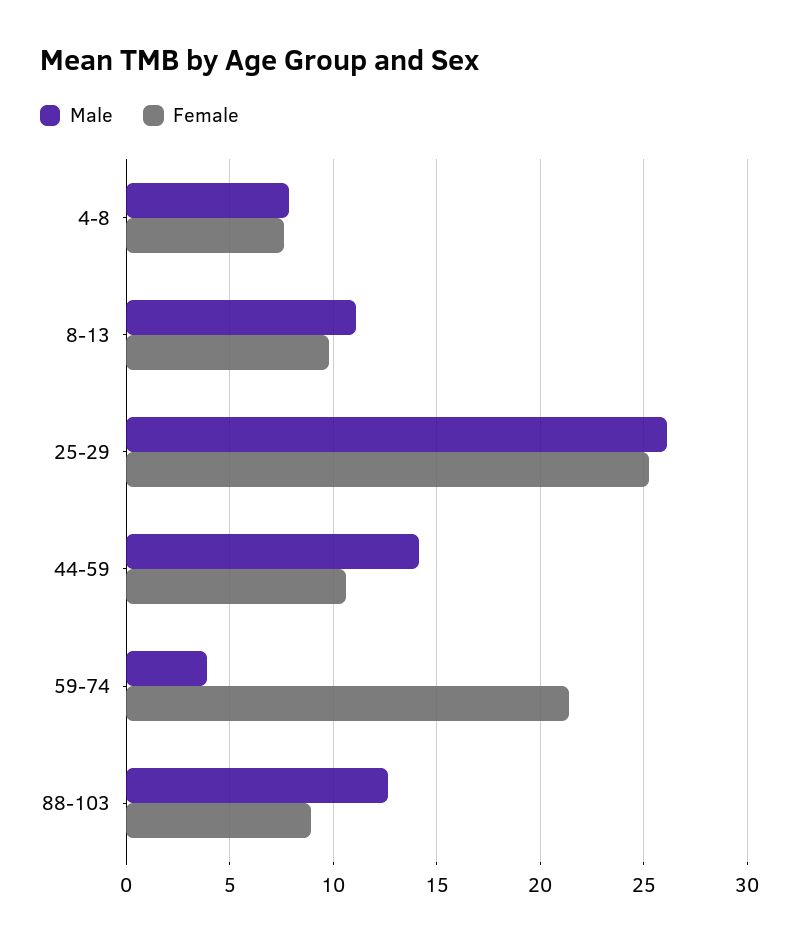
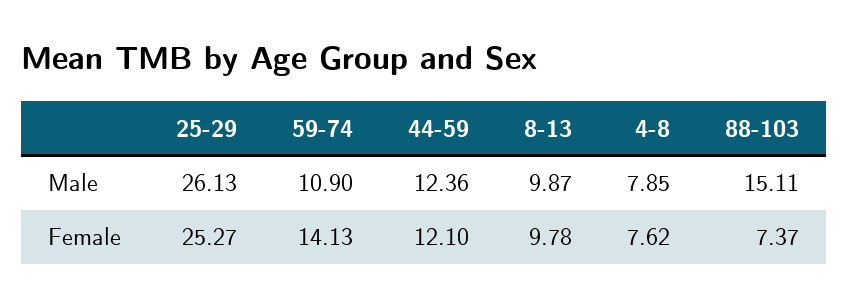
Male, 8-13: 11 -> 9.87
Male, 44-59: 14 -> 12.36
Female, 44-59: 10.5 -> 12.1
Male, 59-74: 4 -> 10.9
Female, 59-74: 21.5 -> 14.13
Male, 88-103: 12.5 -> 15.11
Female, 88-103: 9 -> 7.37

